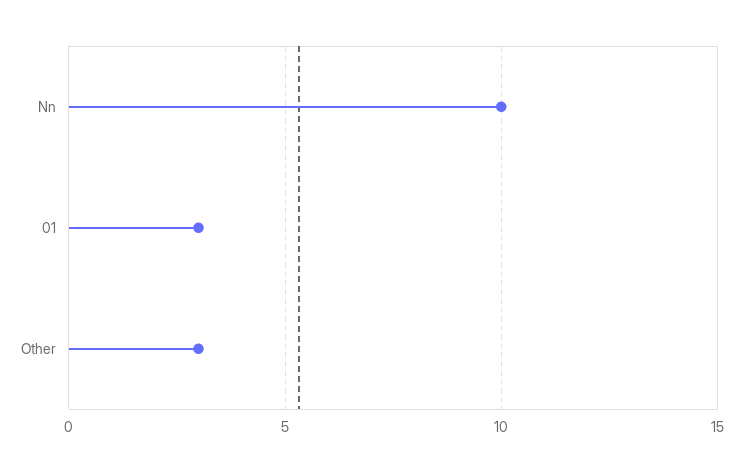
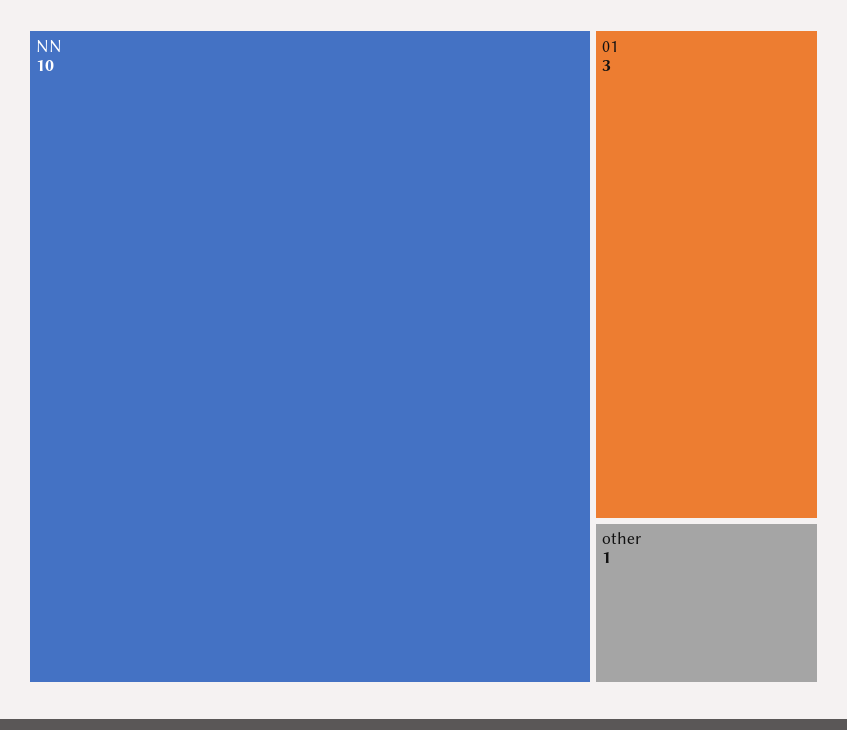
Other: 3 -> 1

